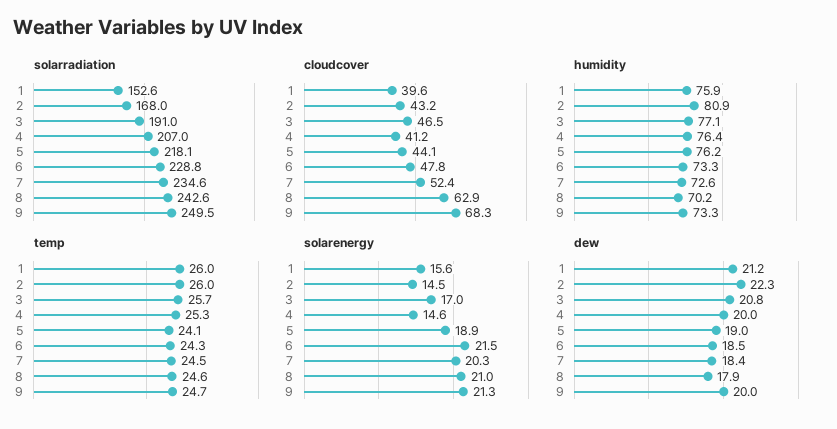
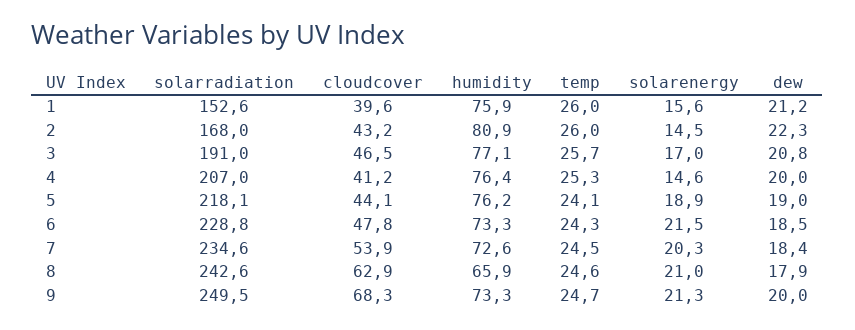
cloudcover, 7: 52.4 -> 53.9
humidity, 8: 70.2 -> 65.9

